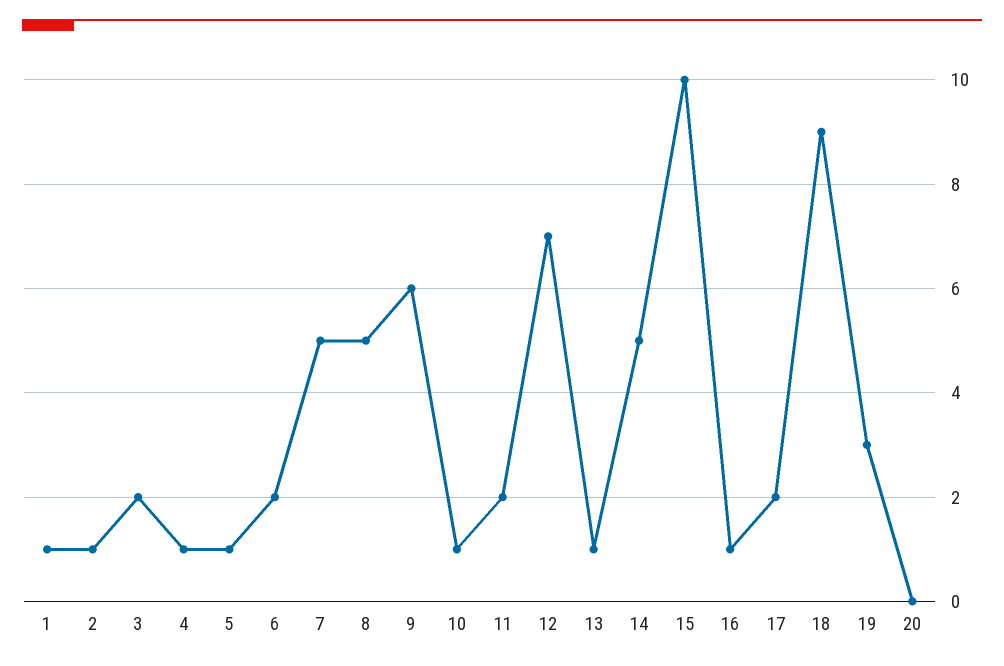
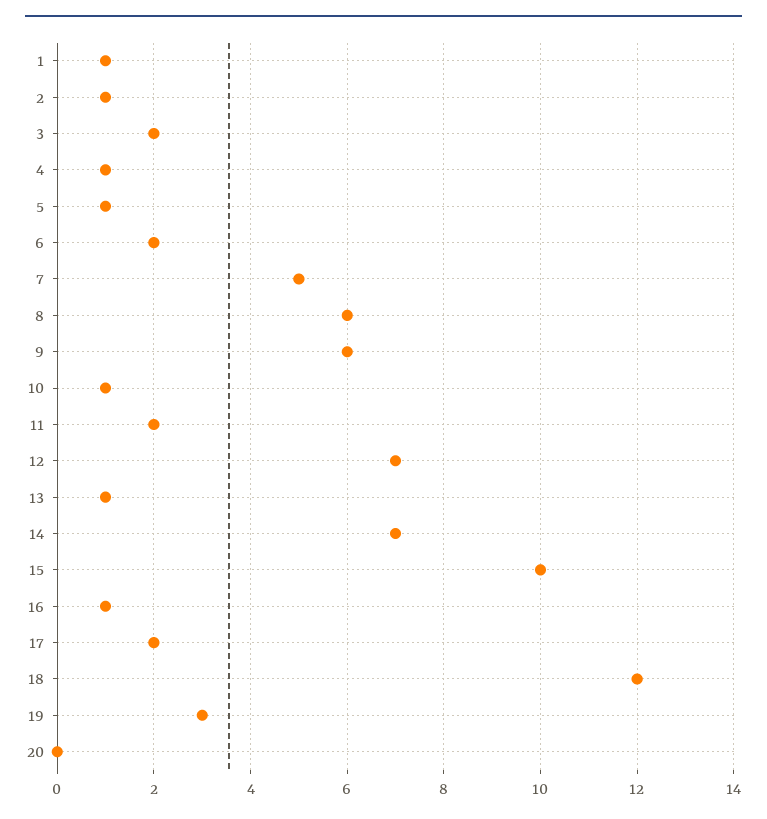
8: 5 -> 6
14: 5 -> 7
18: 9 -> 12

